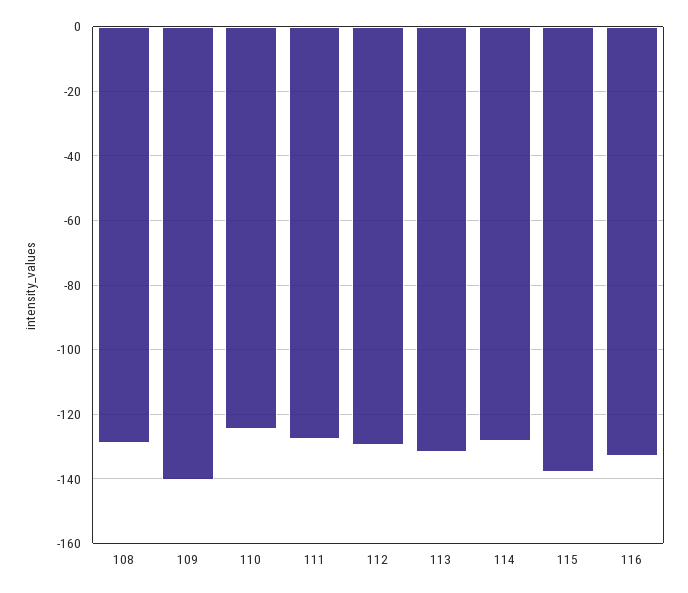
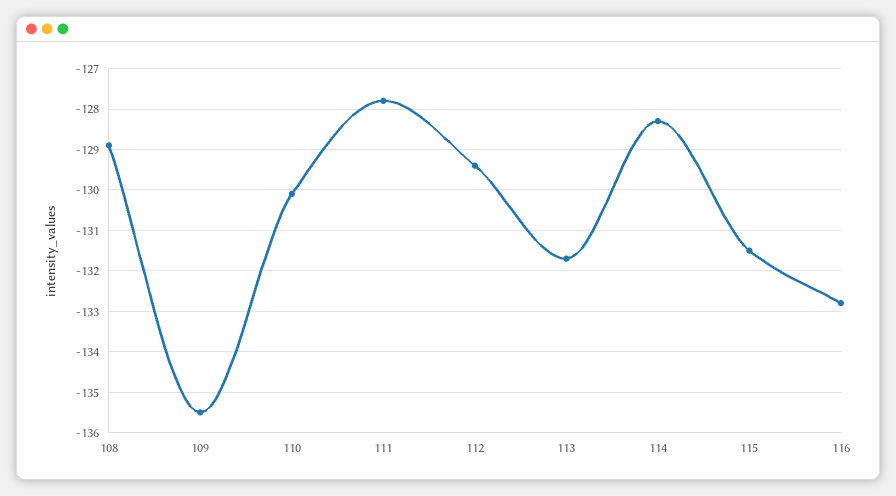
109: -140 -> -135.5
110: -124 -> -130
115: -138 -> -131.5

